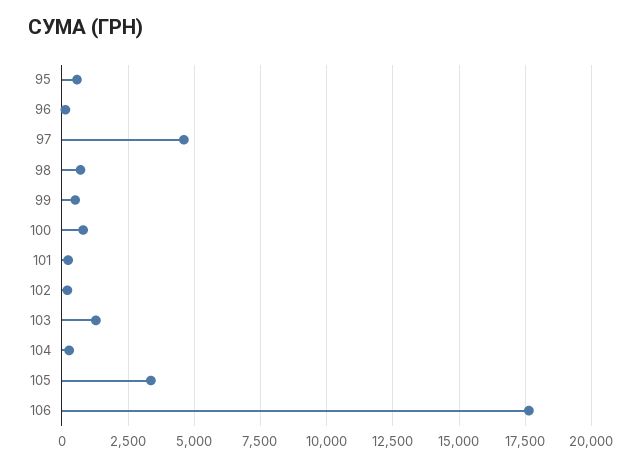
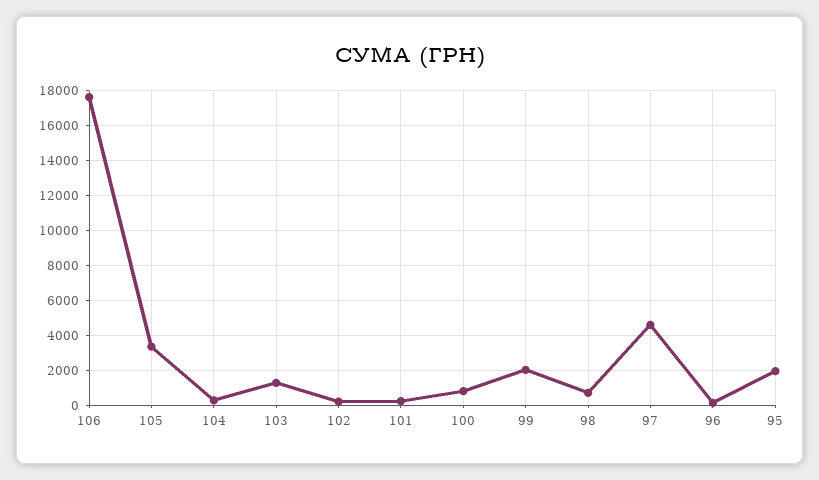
95: 500 -> 2000
99: 500 -> 2000

